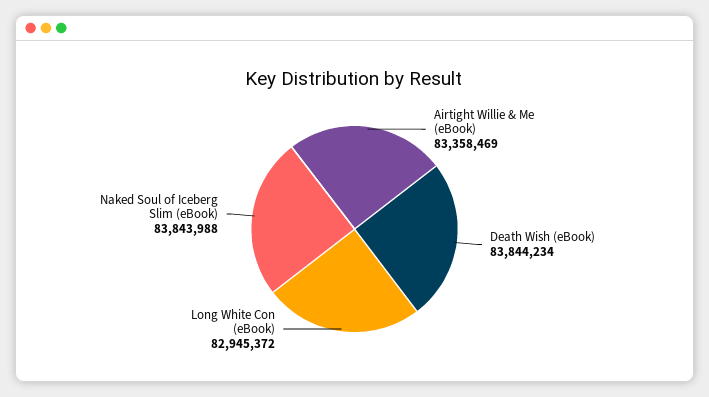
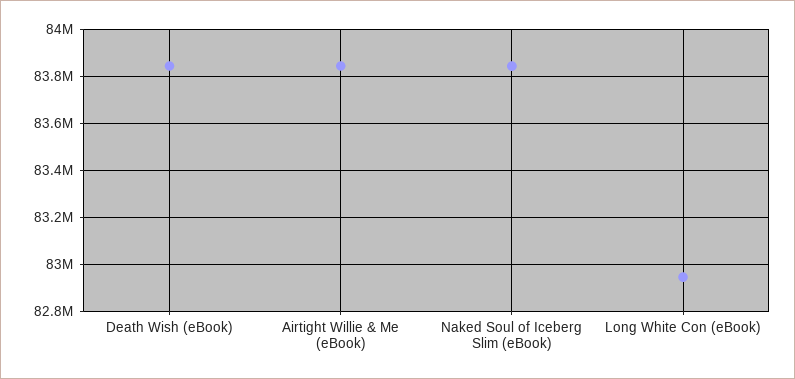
Airtight Willie & Me (eBook): 83358469 -> 83850000

